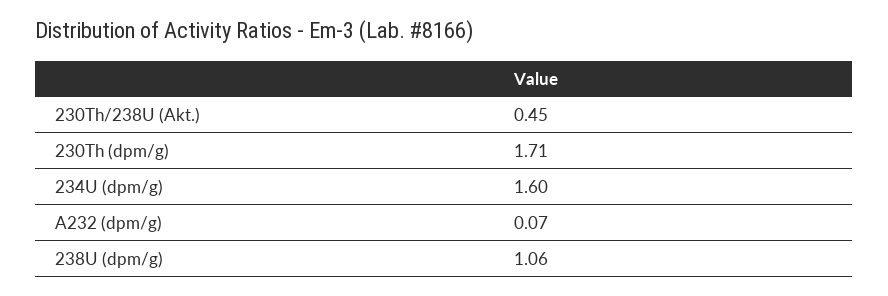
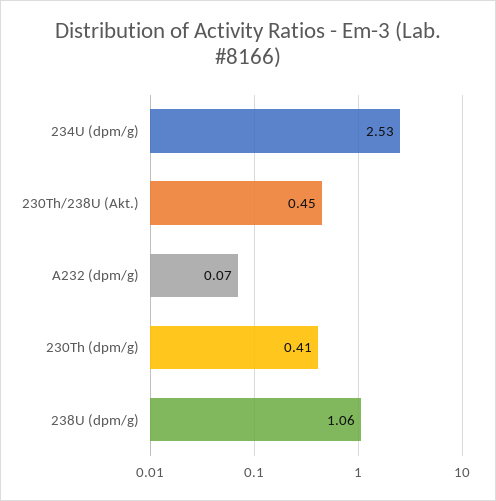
230Th (dpm/g): 1.71 -> 0.41
234U (dpm/g): 1.6 -> 2.53

